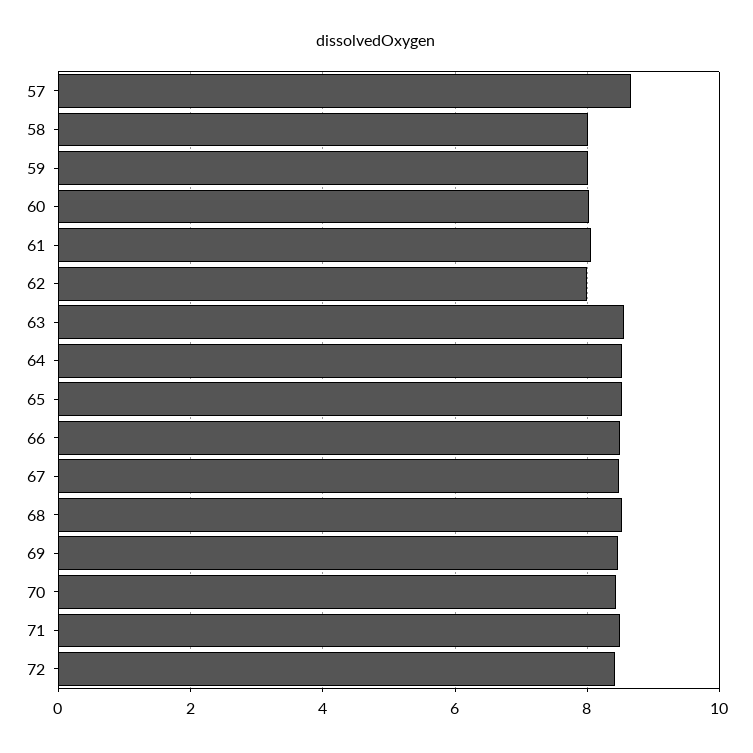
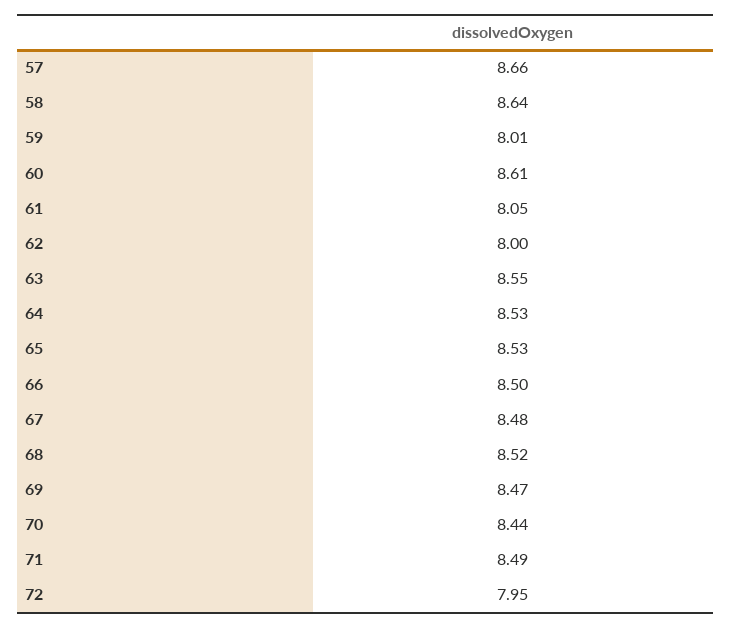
58: 8 -> 8.64
60: 8 -> 8.61
72: 8.4 -> 7.95

